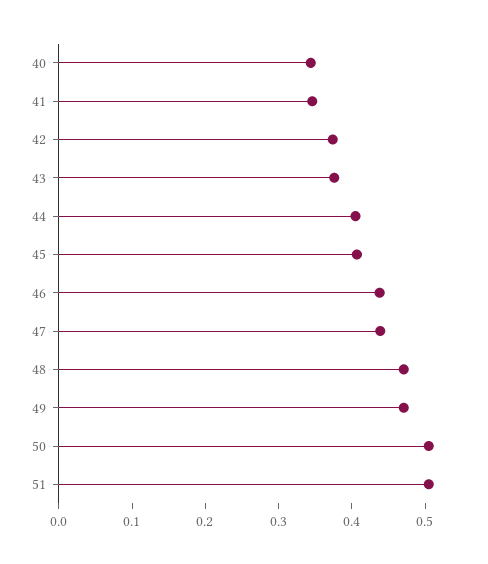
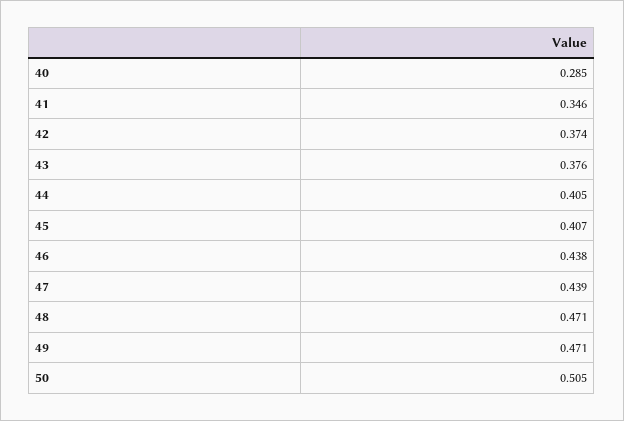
40: 0.34 -> 0.285
51: 0.5 -> none

